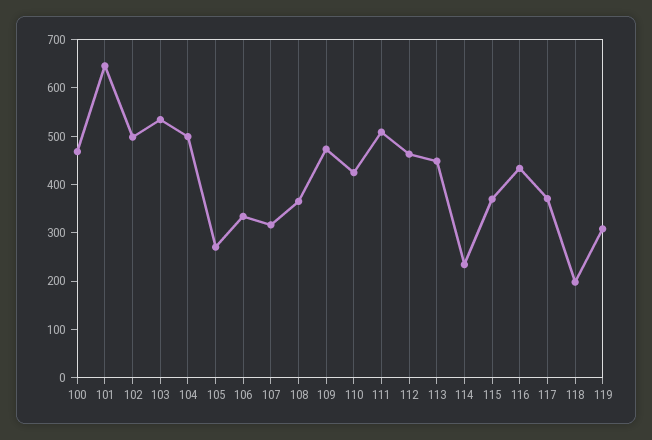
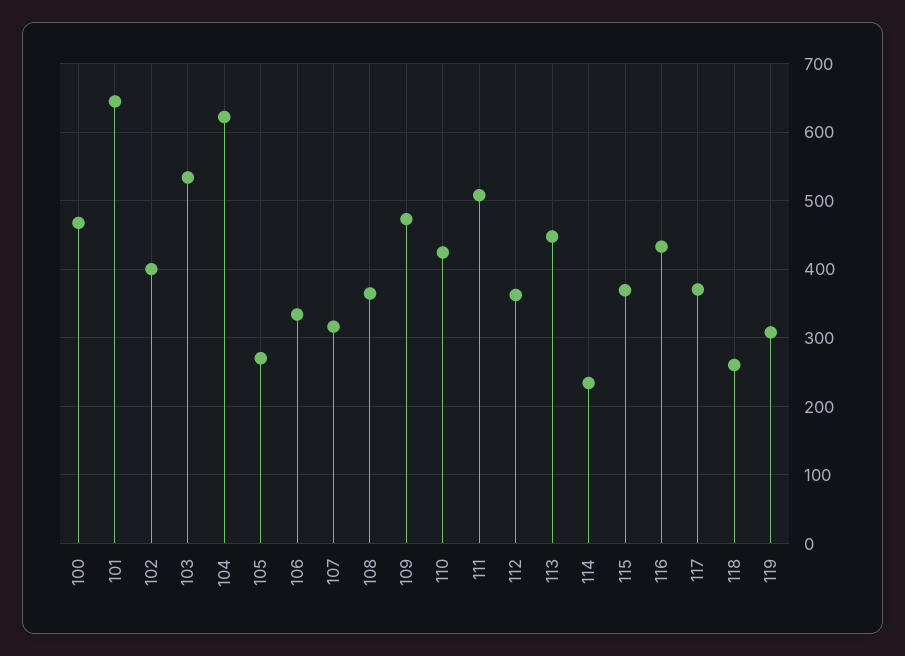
102: 500 -> 400
104: 500 -> 620
112: 460 -> 360
118: 200 -> 260

